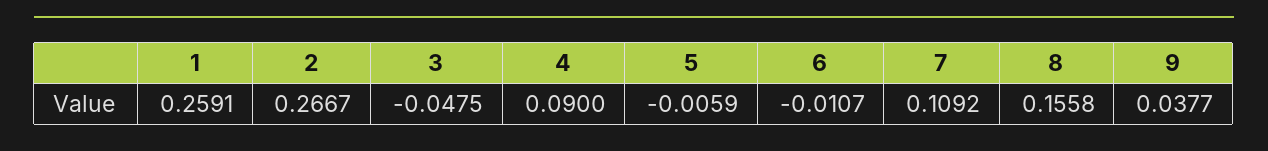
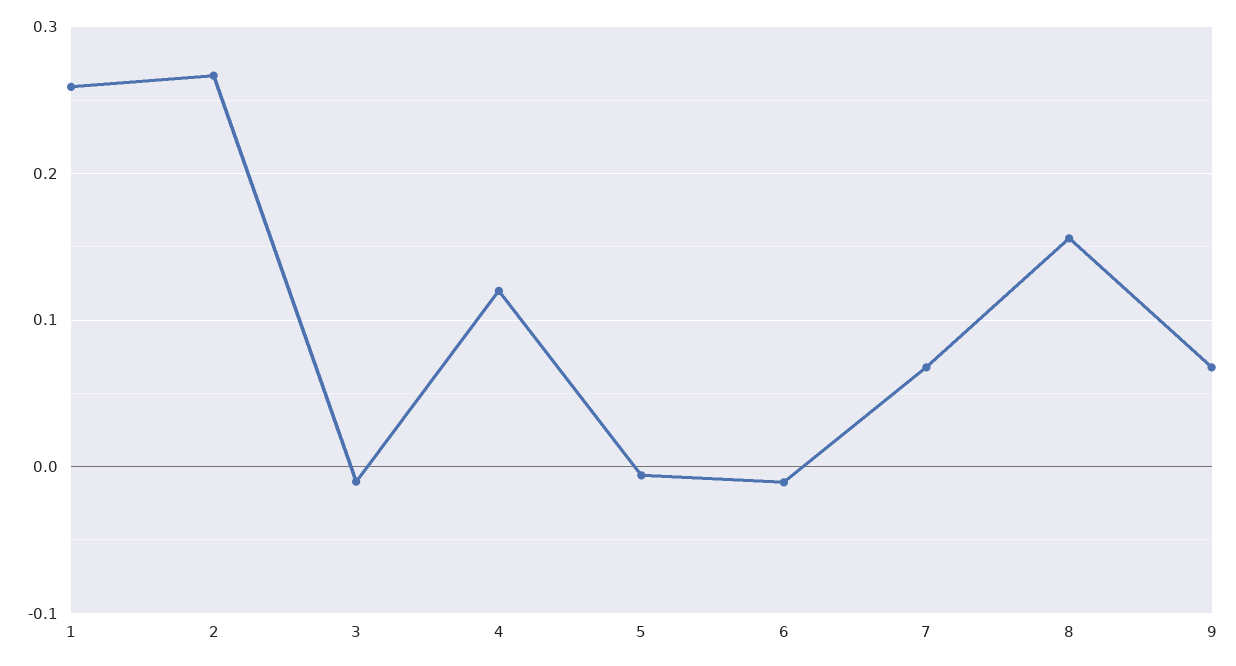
3: -0.0475 -> -0.01
4: 0.09 -> 0.12
7: 0.1092 -> 0.07
9: 0.0377 -> 0.07

